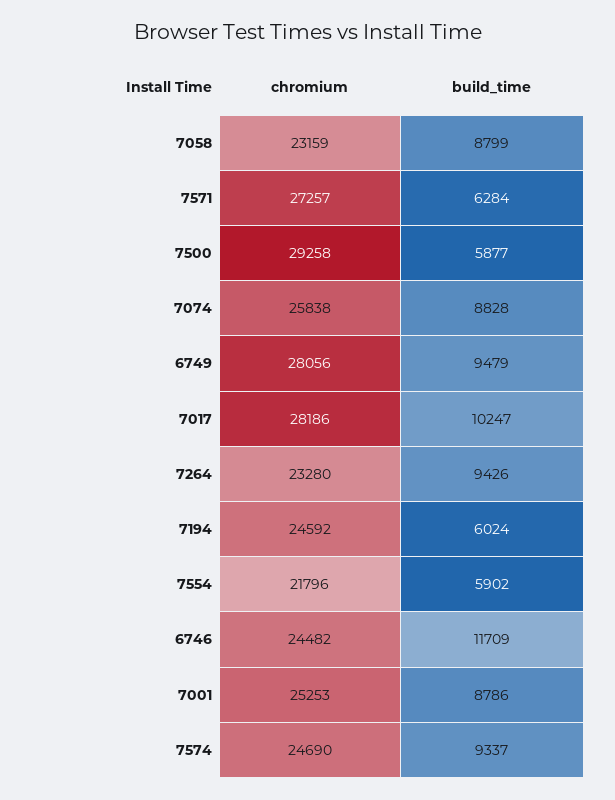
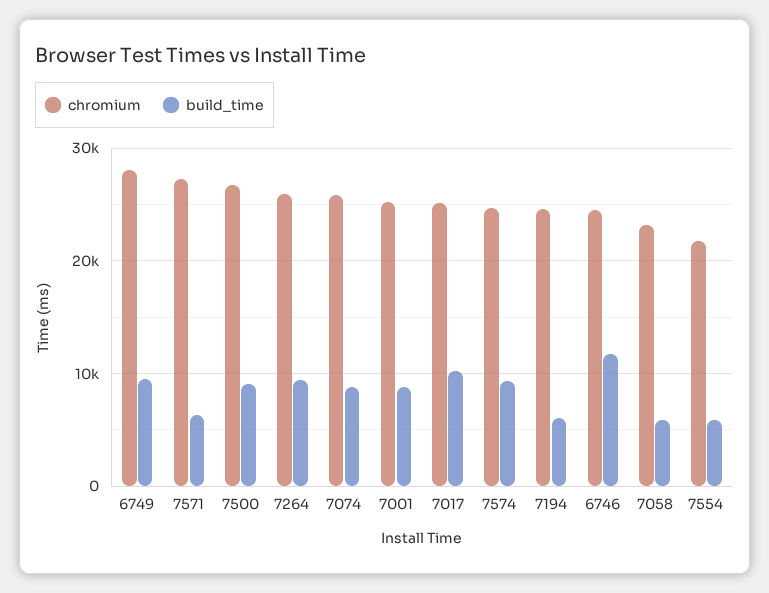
build_time, 7058: 8799 -> 6000
chromium, 7500: 29258 -> 27000
build_time, 7500: 5877 -> 9000
chromium, 7017: 28186 -> 25000
chromium, 7264: 23280 -> 26000

